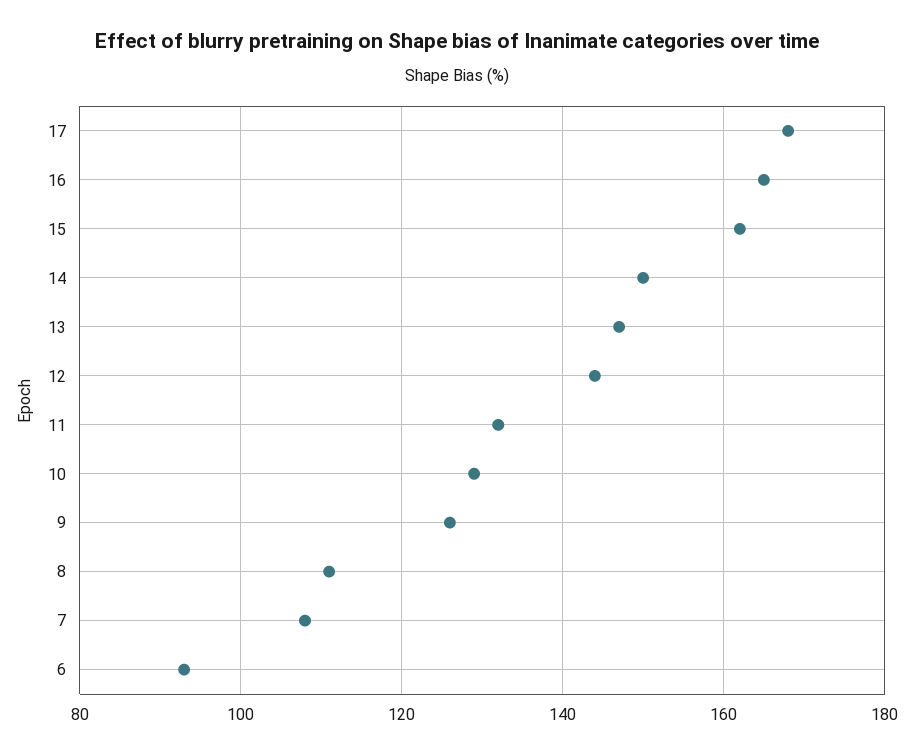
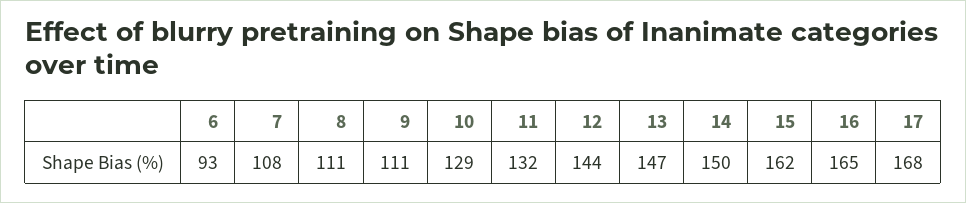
9: 125 -> 111

